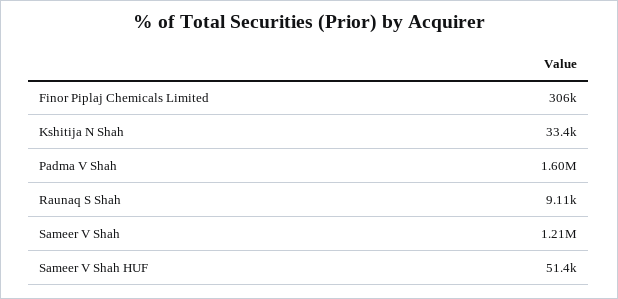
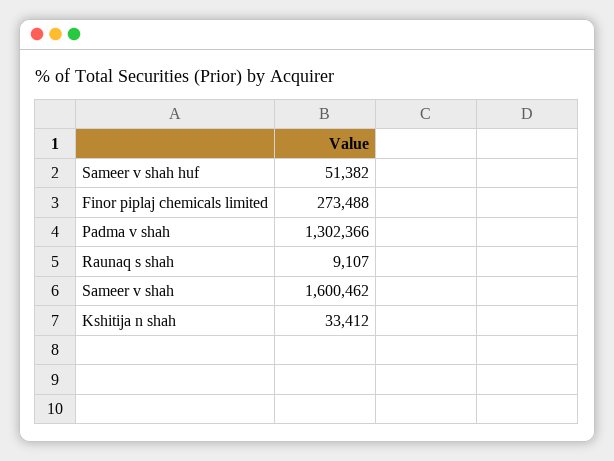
Finor Piplaj Chemicals Limited: 306000 -> 273488
Padma V Shah: 1600000 -> 1302366
Sameer V Shah: 1210000 -> 1600462

